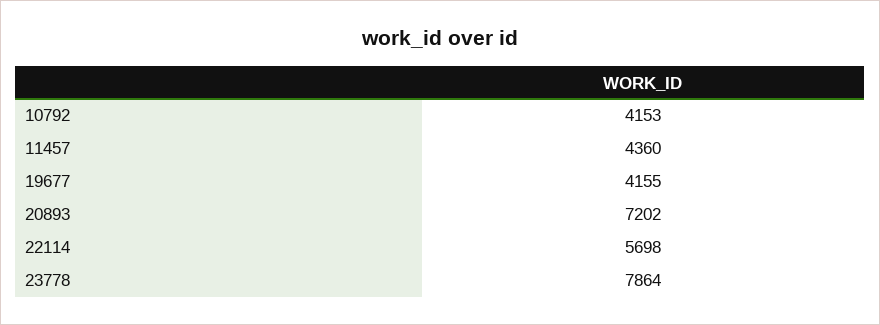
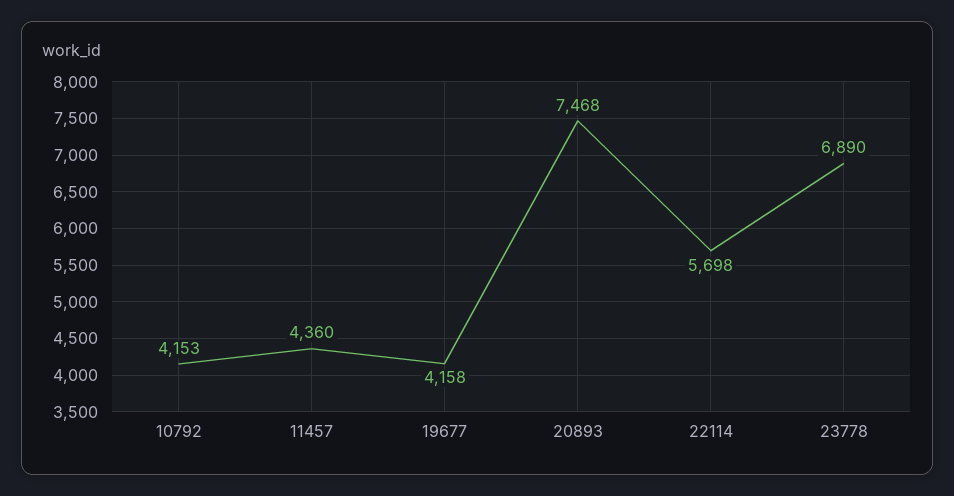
19677: 4155 -> 4158
20893: 7202 -> 7468
23778: 7864 -> 6890

